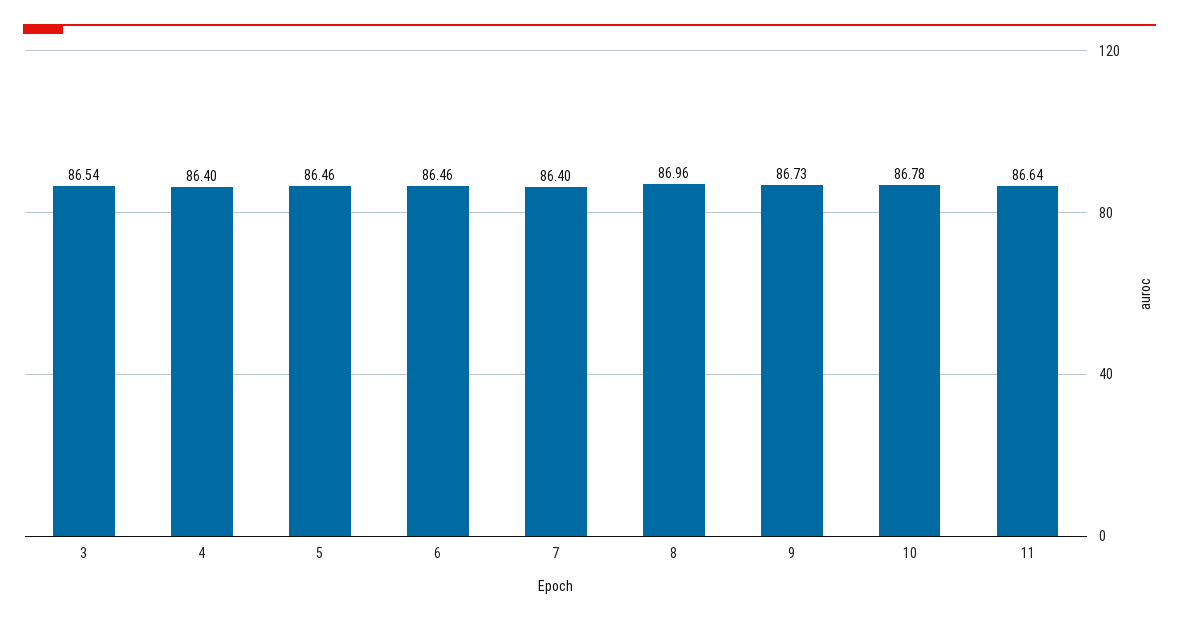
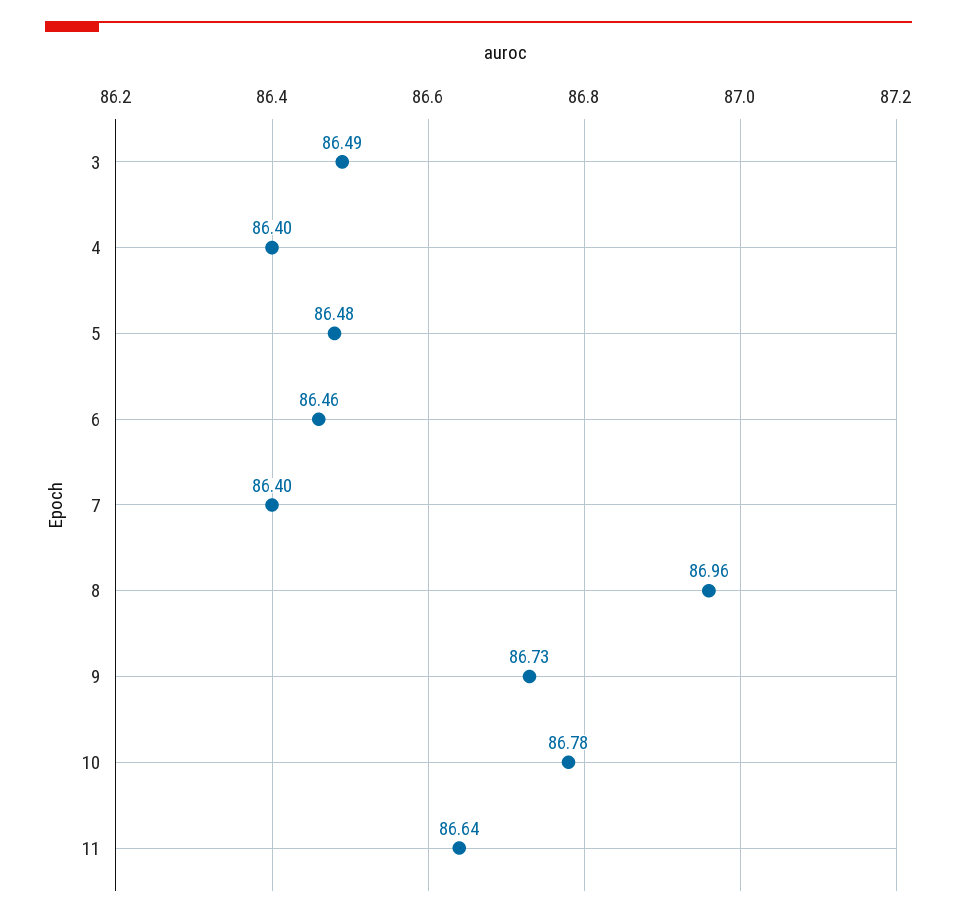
3: 86.54 -> 86.49
5: 86.46 -> 86.48

